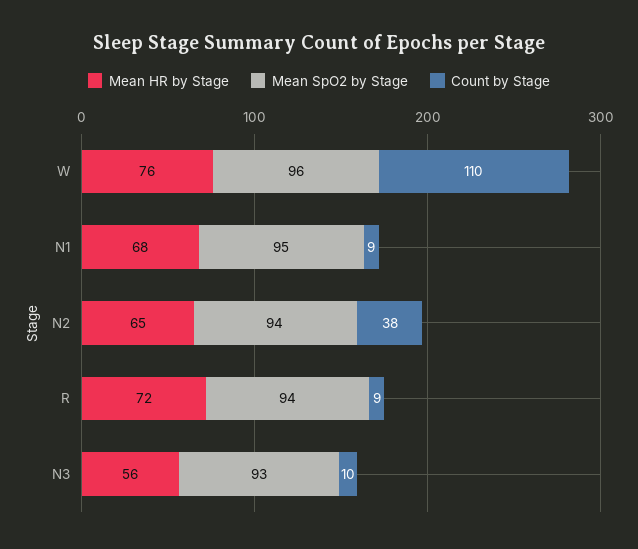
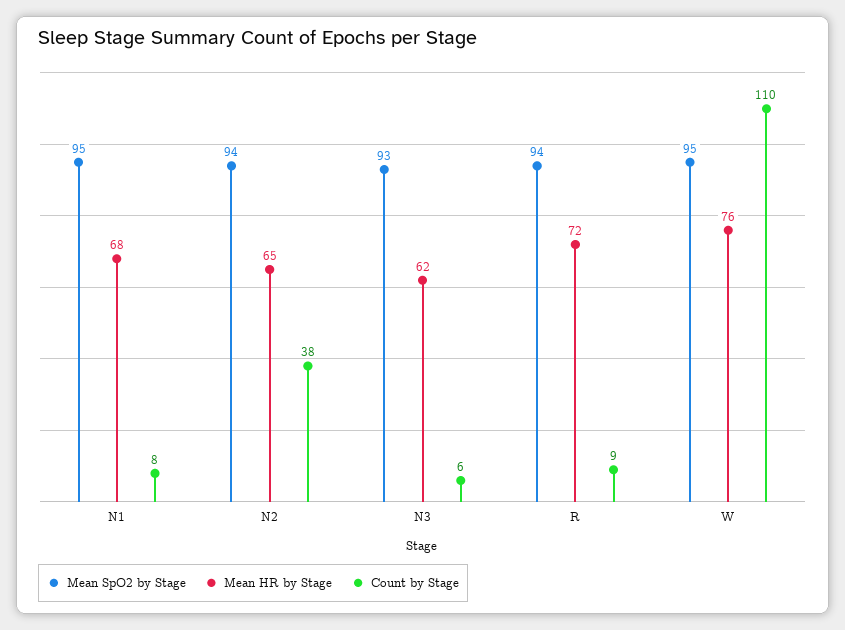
Mean SpO2 by Stage, W: 96 -> 95
Count by Stage, N1: 9 -> 8
Mean HR by Stage, N3: 56 -> 62
Count by Stage, N3: 10 -> 6

